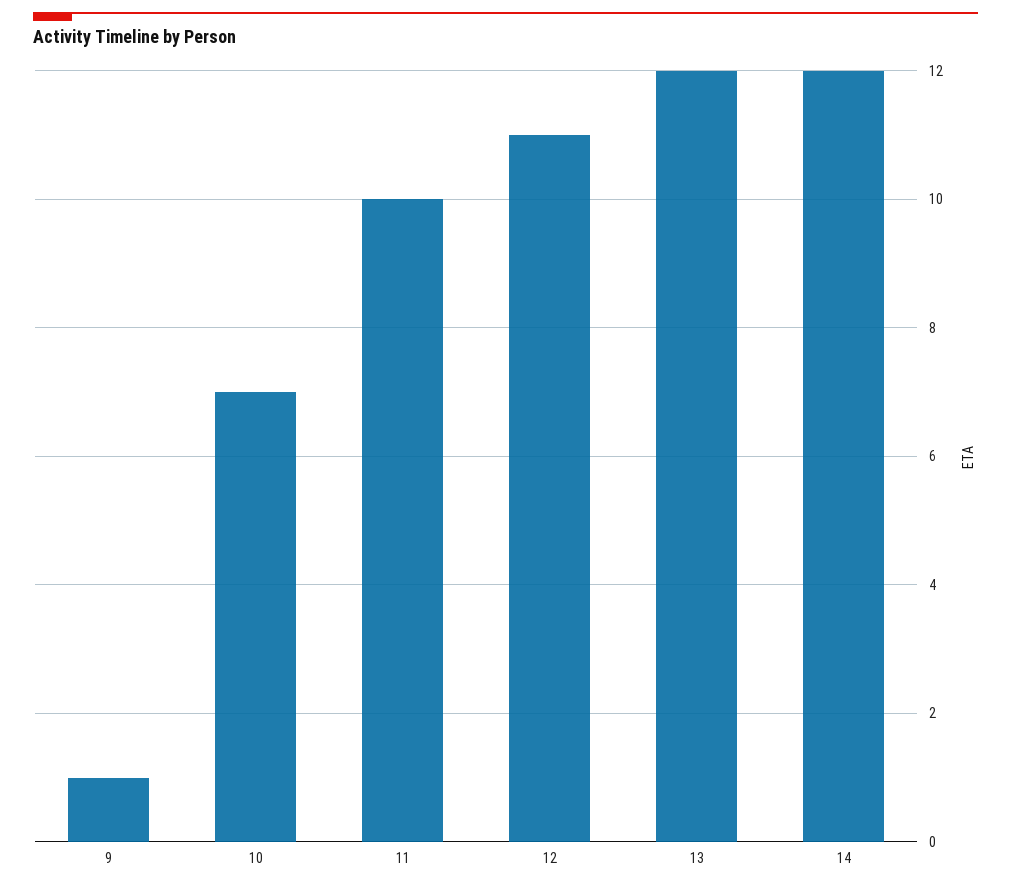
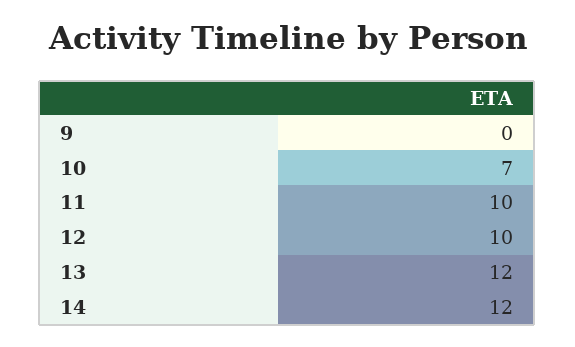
9: 1 -> 0
12: 11 -> 10

